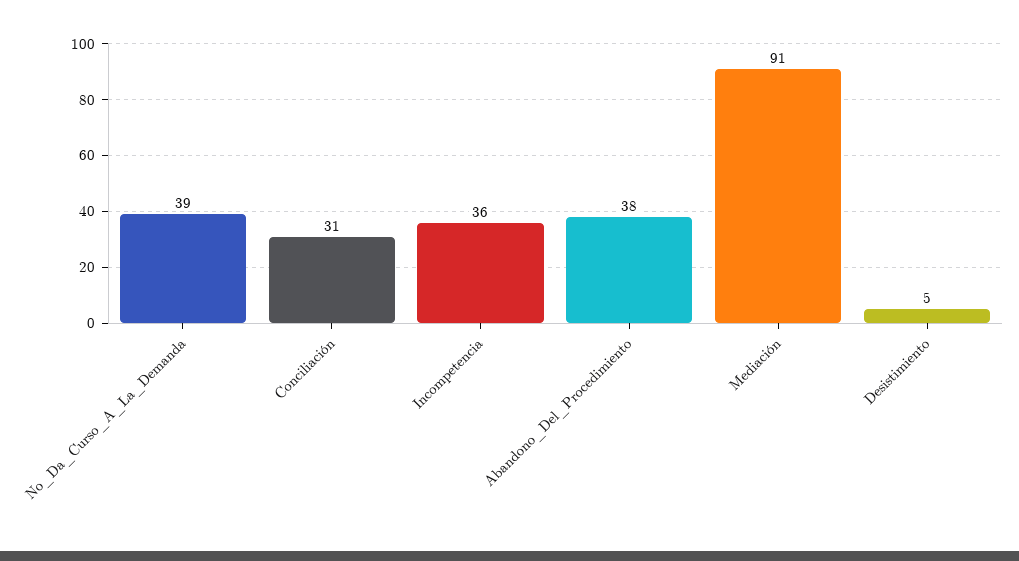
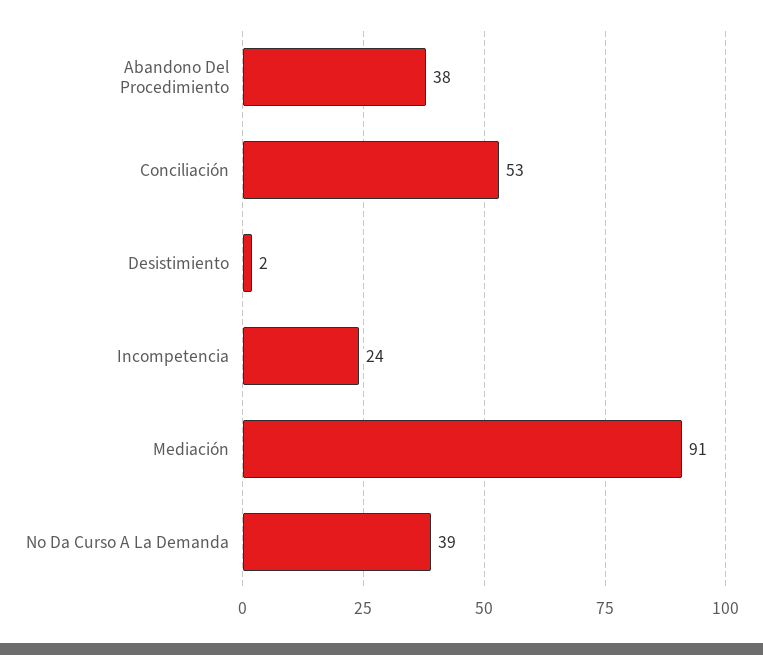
Conciliación: 31 -> 53
Incompetencia: 36 -> 24
Desistimiento: 5 -> 2

